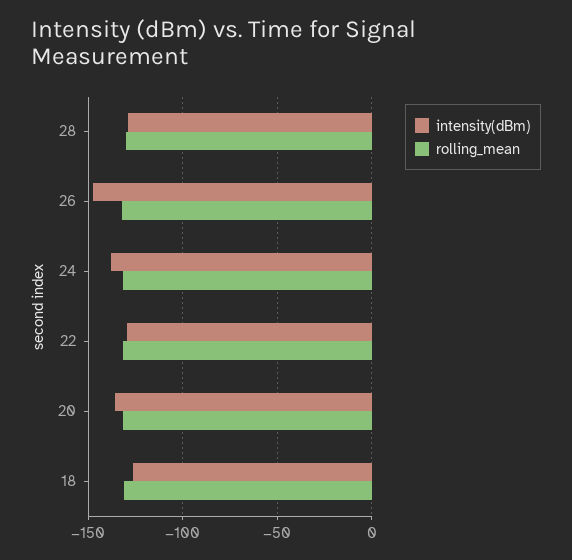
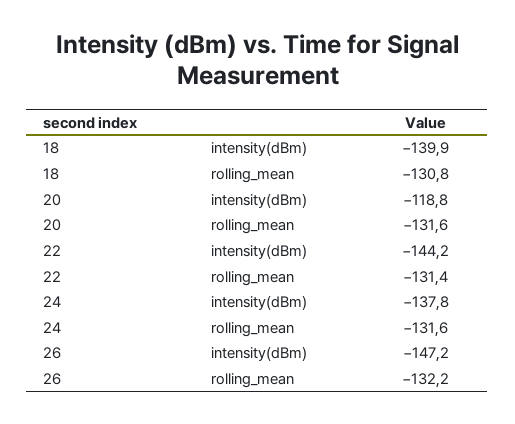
intensity(dBm), 28: -130 -> none
rolling_mean, 28: -130 -> none
intensity(dBm), 22: -130 -> -144.2
intensity(dBm), 20: -135 -> -118.8
intensity(dBm), 18: -125 -> -139.9

